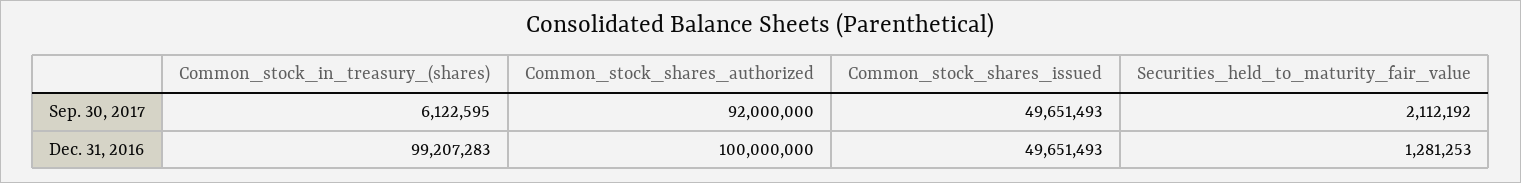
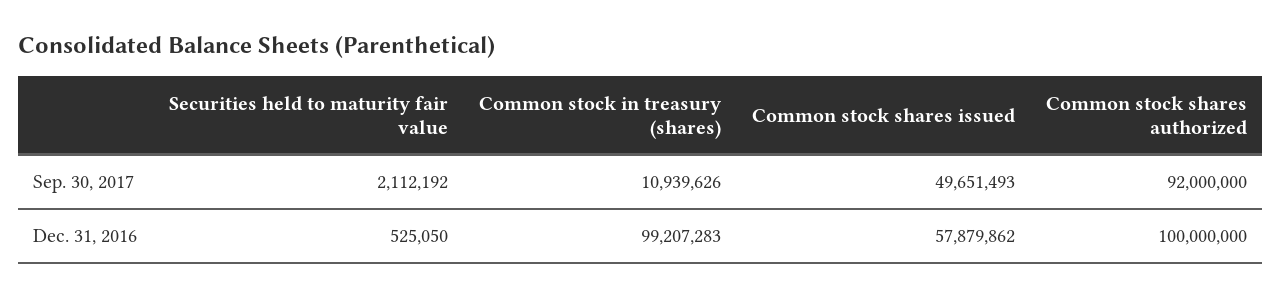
Common_stock_in_treasury_(shares), Sep. 30, 2017: 6122595 -> 10939626
Common_stock_shares_issued, Dec. 31, 2016: 49651493 -> 57879862
Securities_held_to_maturity_fair_value, Dec. 31, 2016: 1281253 -> 525050

